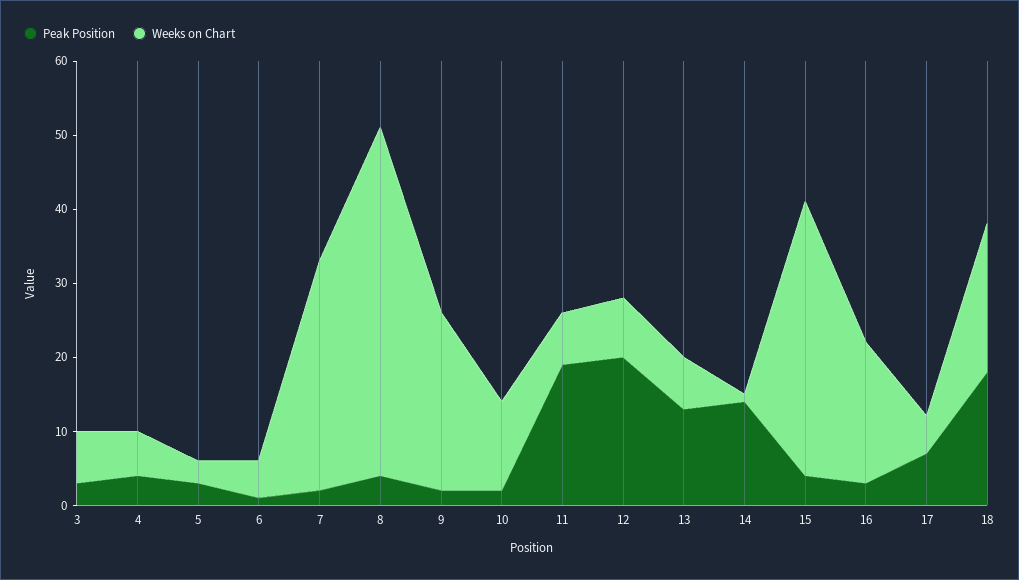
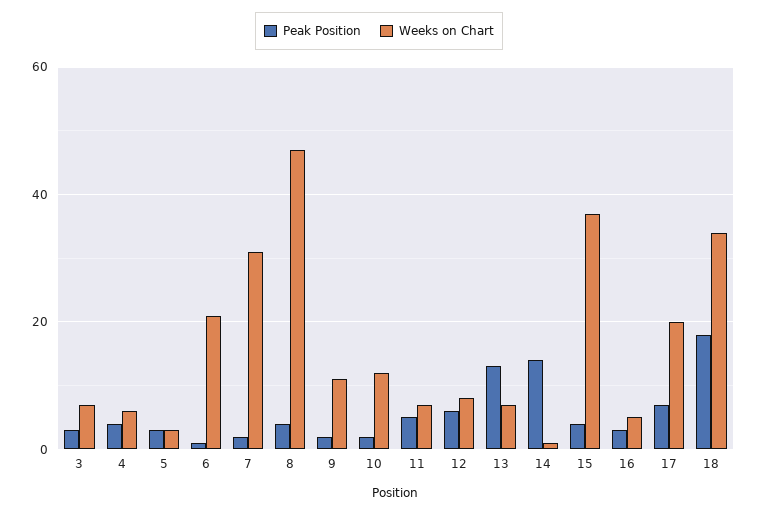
Weeks on Chart, 6: 5 -> 20
Weeks on Chart, 9: 25 -> 10
Peak Position, 11: 20 -> 5
Peak Position, 12: 20 -> 5
Weeks on Chart, 16: 20 -> 5
Weeks on Chart, 17: 5 -> 20
Weeks on Chart, 18: 20 -> 35

